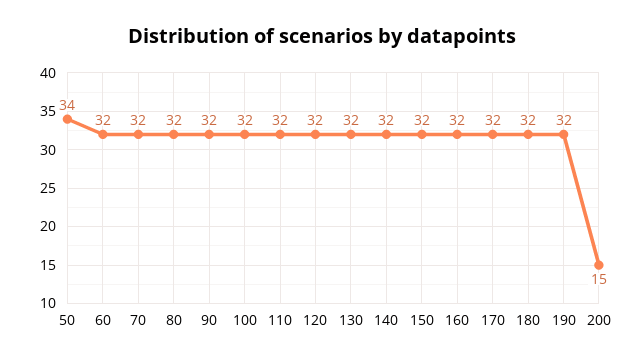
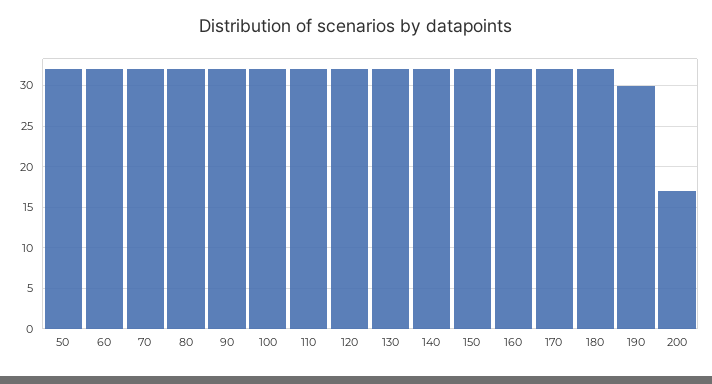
50: 34 -> 32
190: 32 -> 30
200: 15 -> 17

